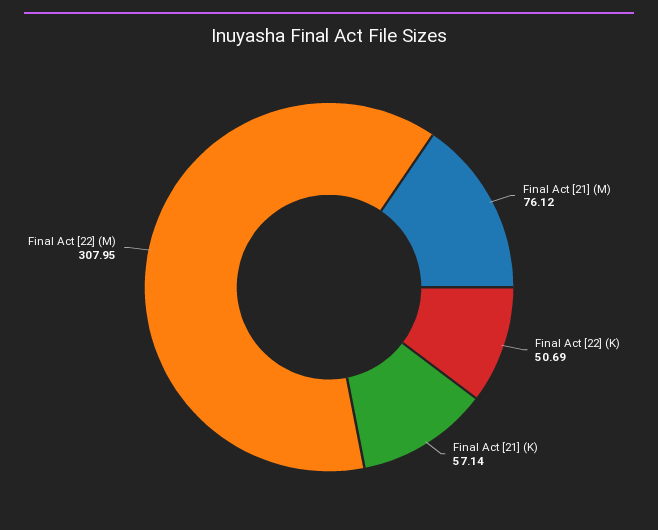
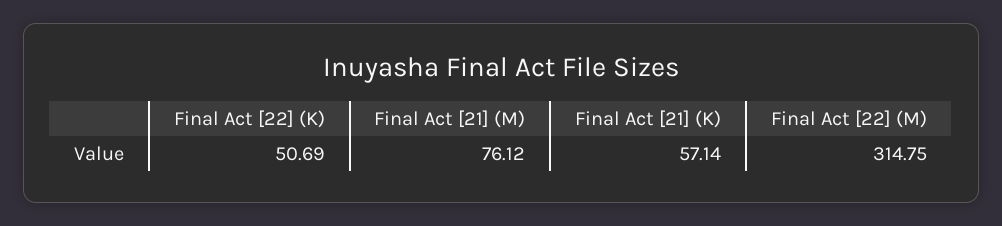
Final Act [22] (M): 307.95 -> 314.75

